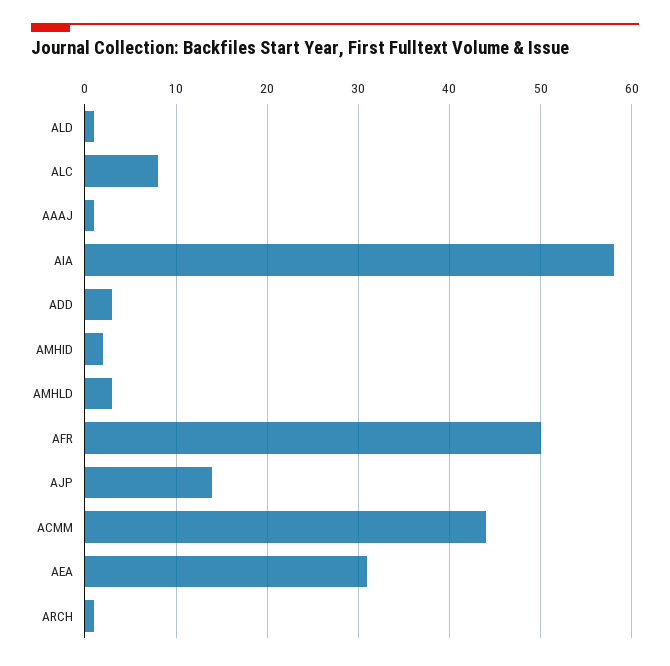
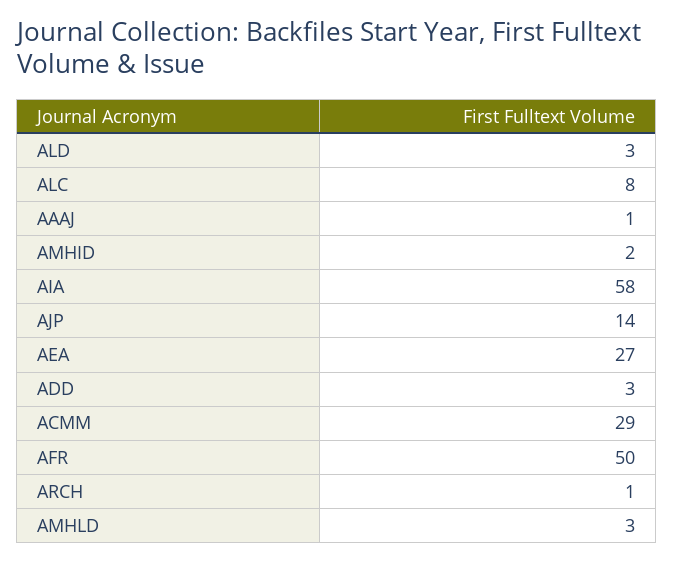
ALD: 1 -> 3
ACMM: 44 -> 29
AEA: 31 -> 27

